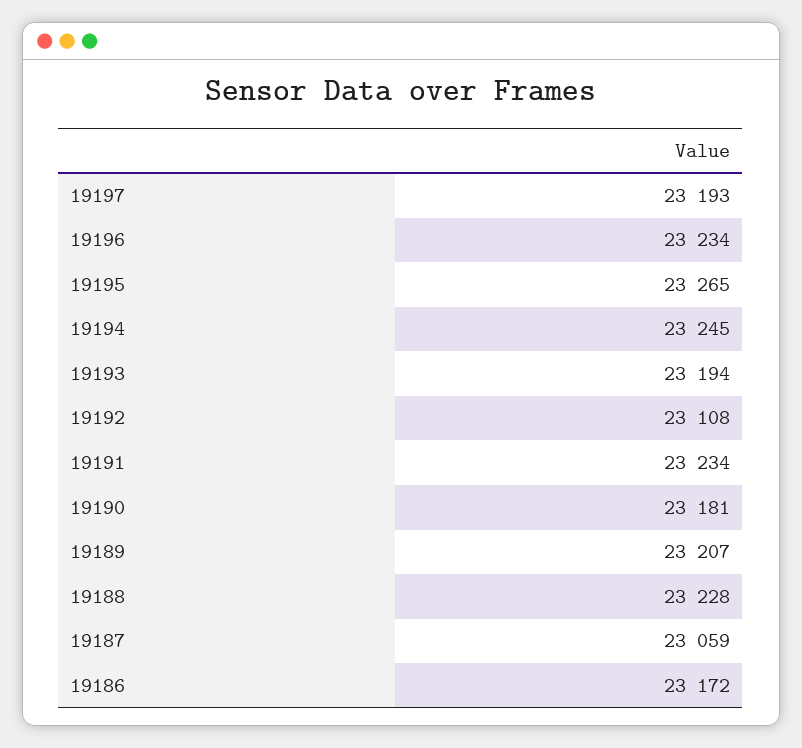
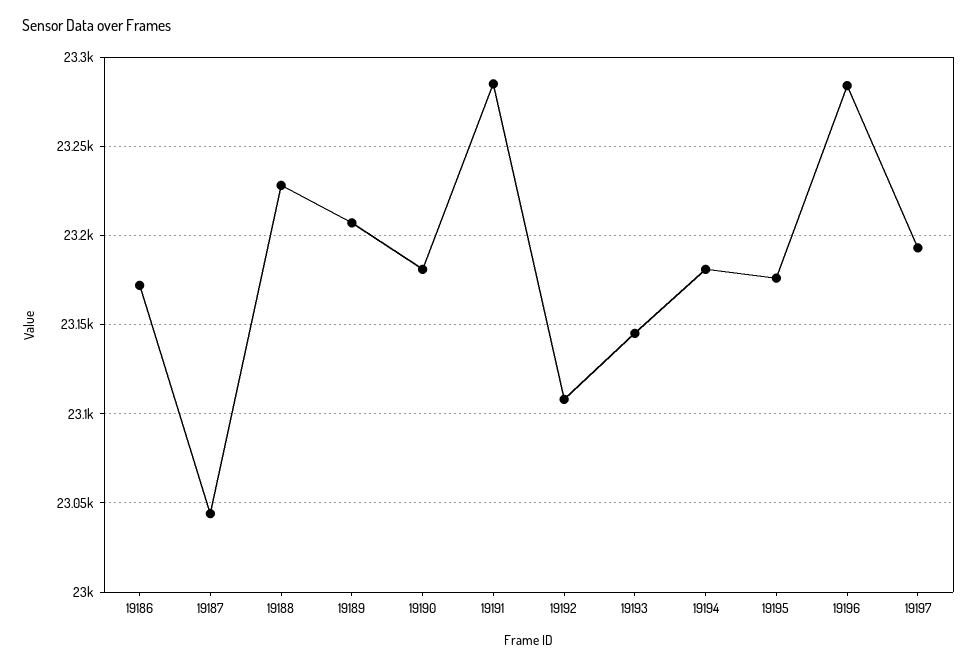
19196: 23234 -> 23285
19195: 23265 -> 23175
19194: 23245 -> 23180
19193: 23194 -> 23145
19191: 23234 -> 23285
19187: 23059 -> 23045

